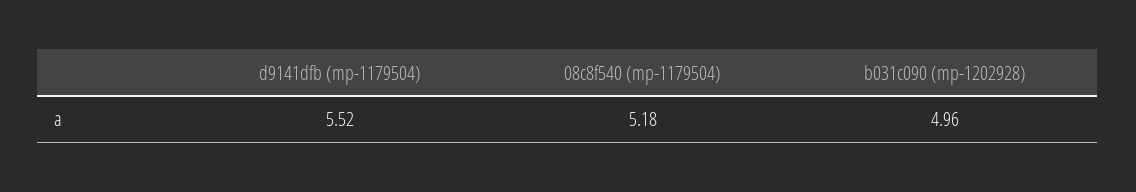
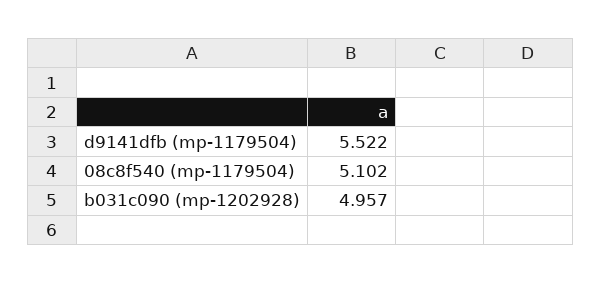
08c8f540 (mp-1179504): 5.18 -> 5.102

